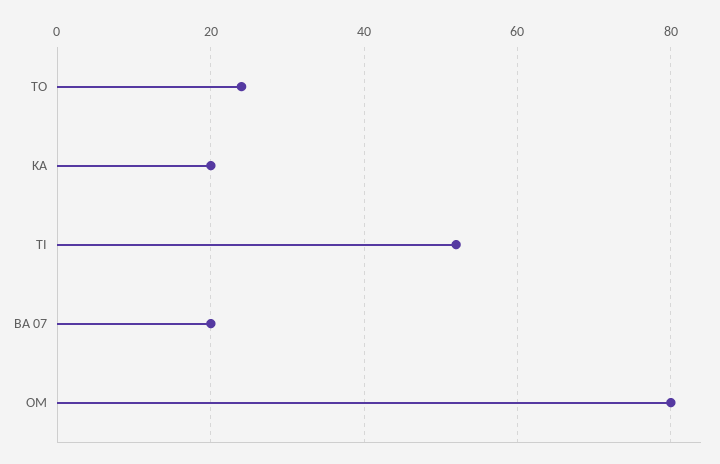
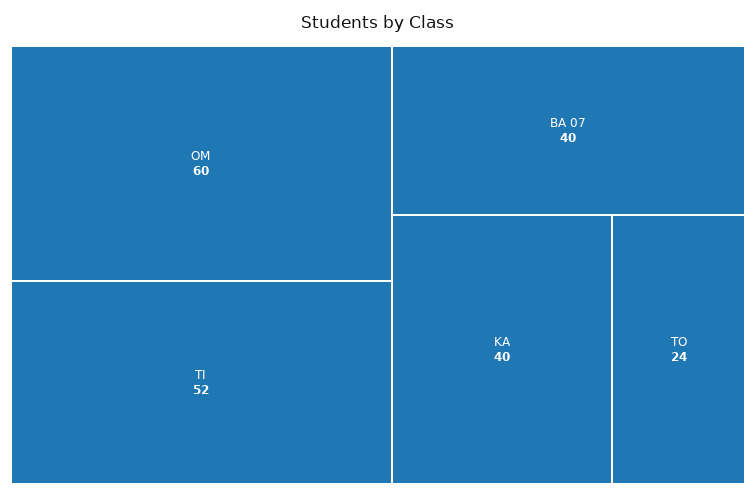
KA: 20 -> 40
BA 07: 20 -> 40
OM: 80 -> 60

